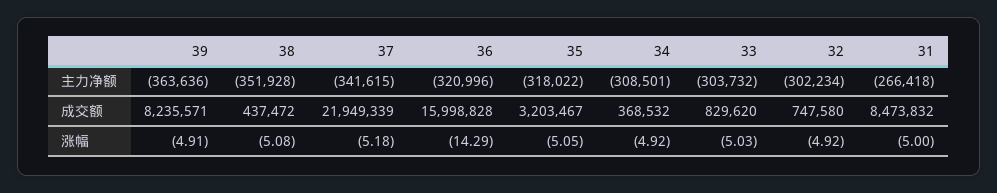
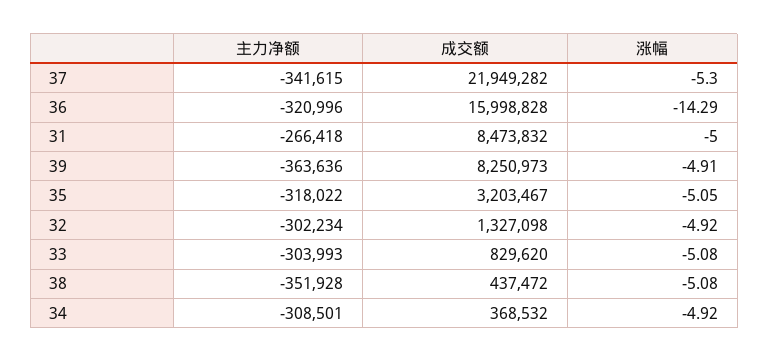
33, 主力净额: -303732 -> -303993
39, 成交额: 8235571 -> 8250973
37, 成交额: 21949339 -> 21949282
32, 成交额: 747580 -> 1327098
37, 涨幅: -5.18 -> -5.3
33, 涨幅: -5.03 -> -5.08

